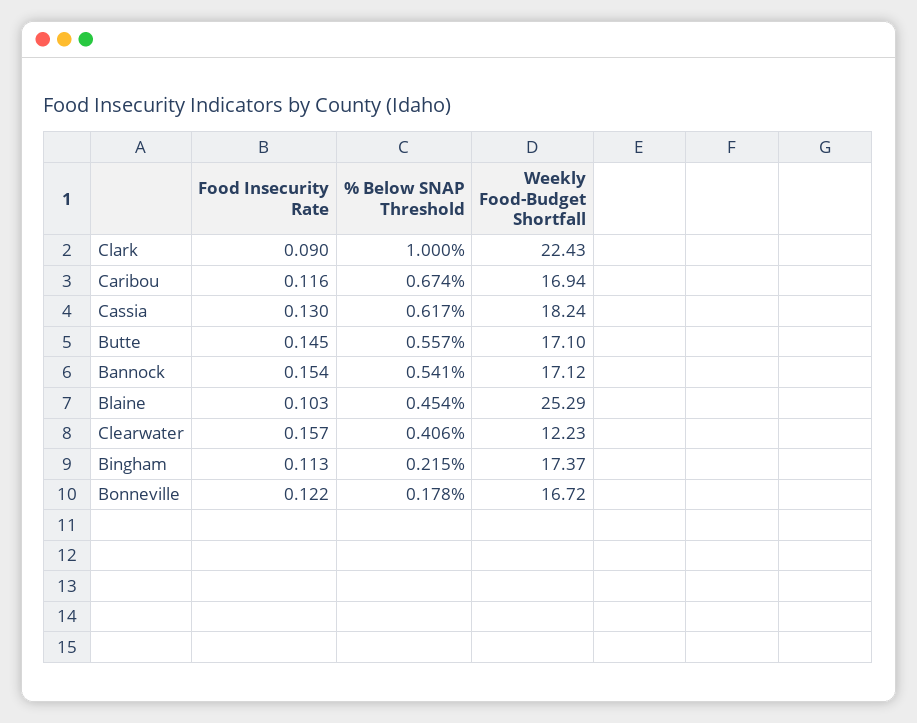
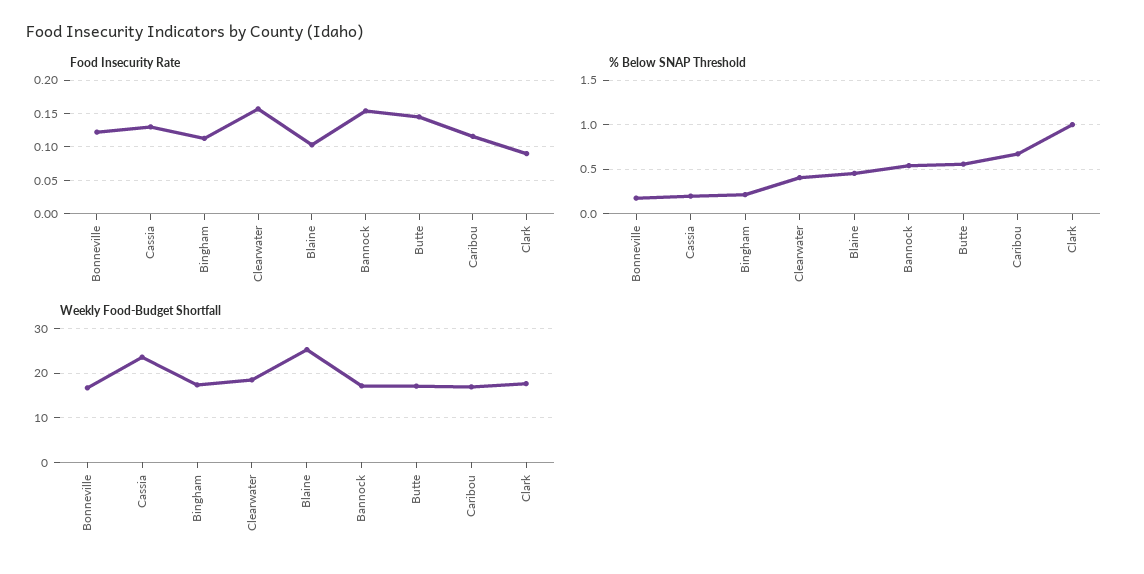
Weekly Food-Budget Shortfall, Clark: 22.43 -> 18
% Below SNAP Threshold, Cassia: 0.617 -> 0.2
Weekly Food-Budget Shortfall, Cassia: 18.24 -> 24
Weekly Food-Budget Shortfall, Clearwater: 12.23 -> 18

